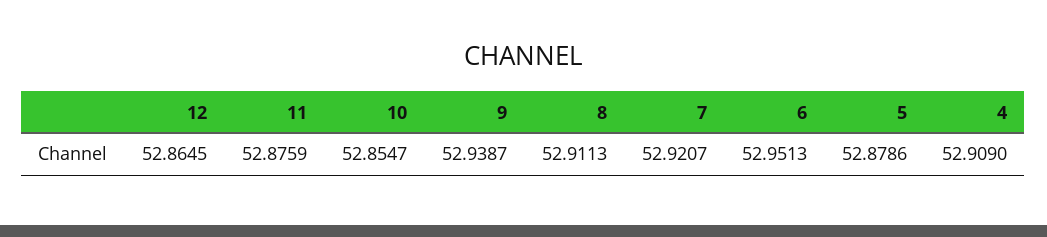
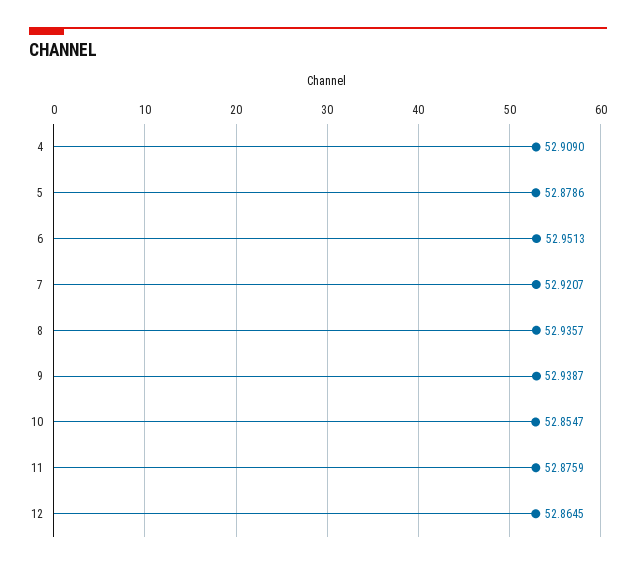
8: 52.9113 -> 52.9357

